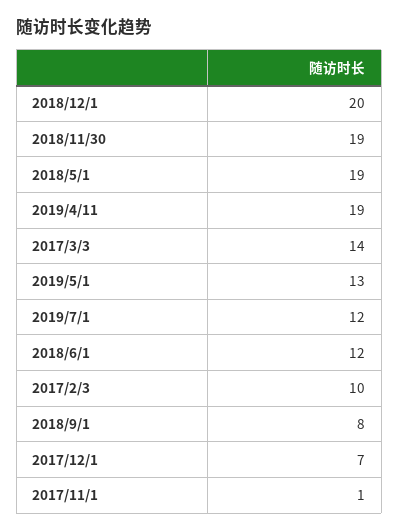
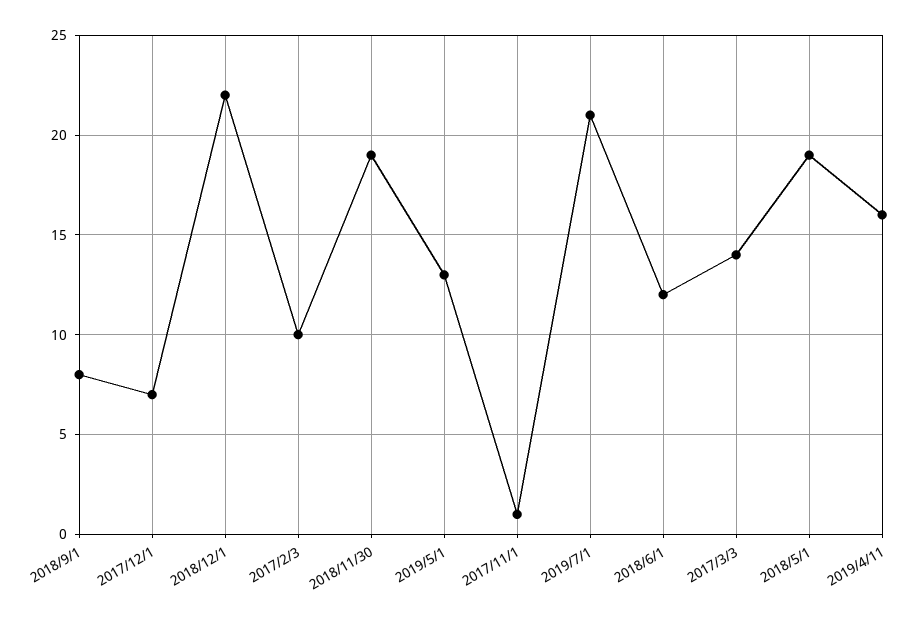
2018/12/1: 20 -> 22
2019/4/11: 19 -> 16
2019/7/1: 12 -> 21

